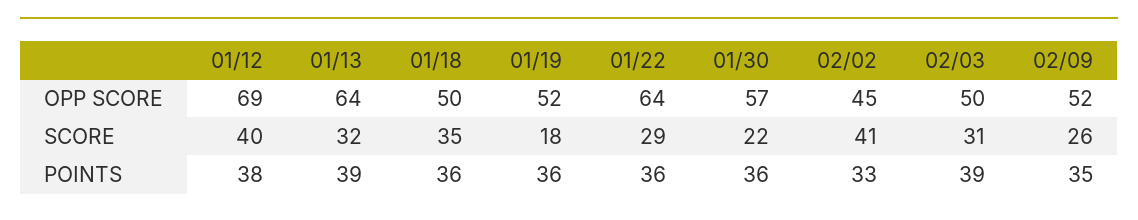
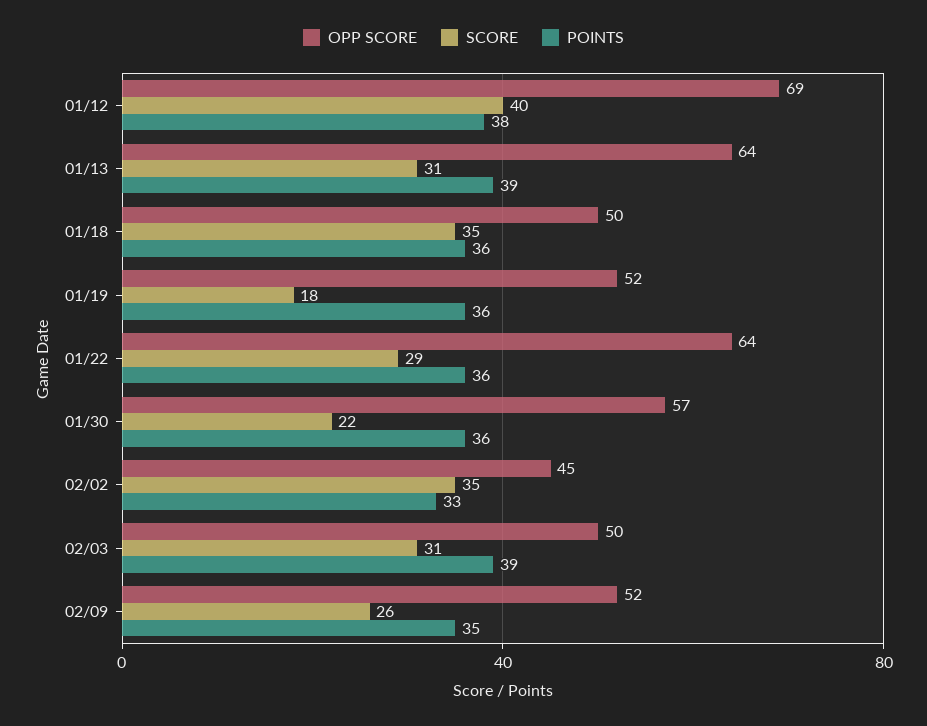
SCORE, 01/13: 32 -> 31
SCORE, 02/02: 41 -> 35

